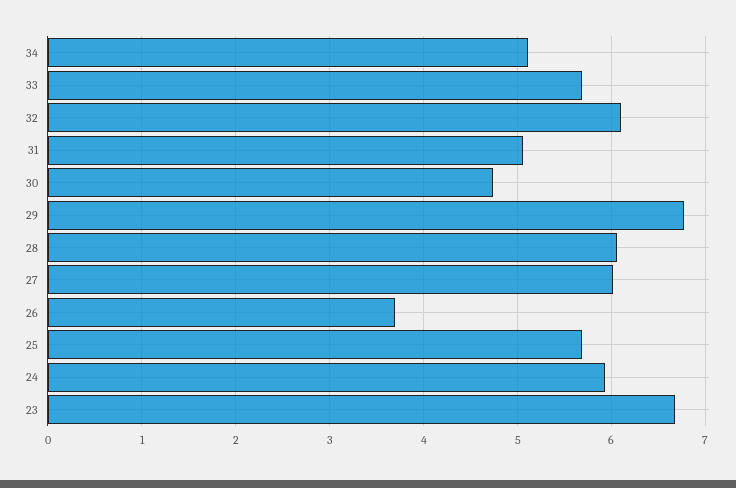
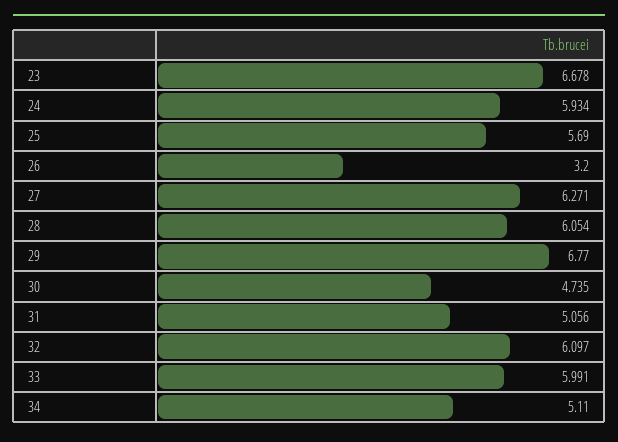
33: 5.7 -> 5.991
27: 6 -> 6.271
26: 3.7 -> 3.2

